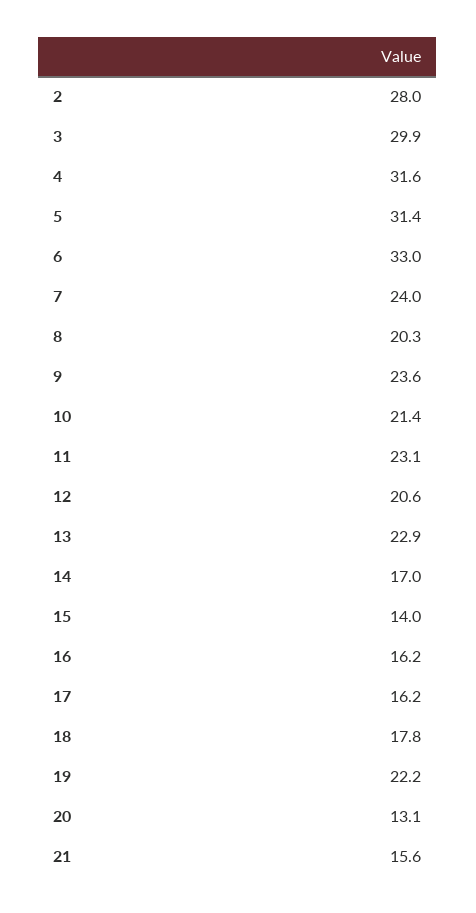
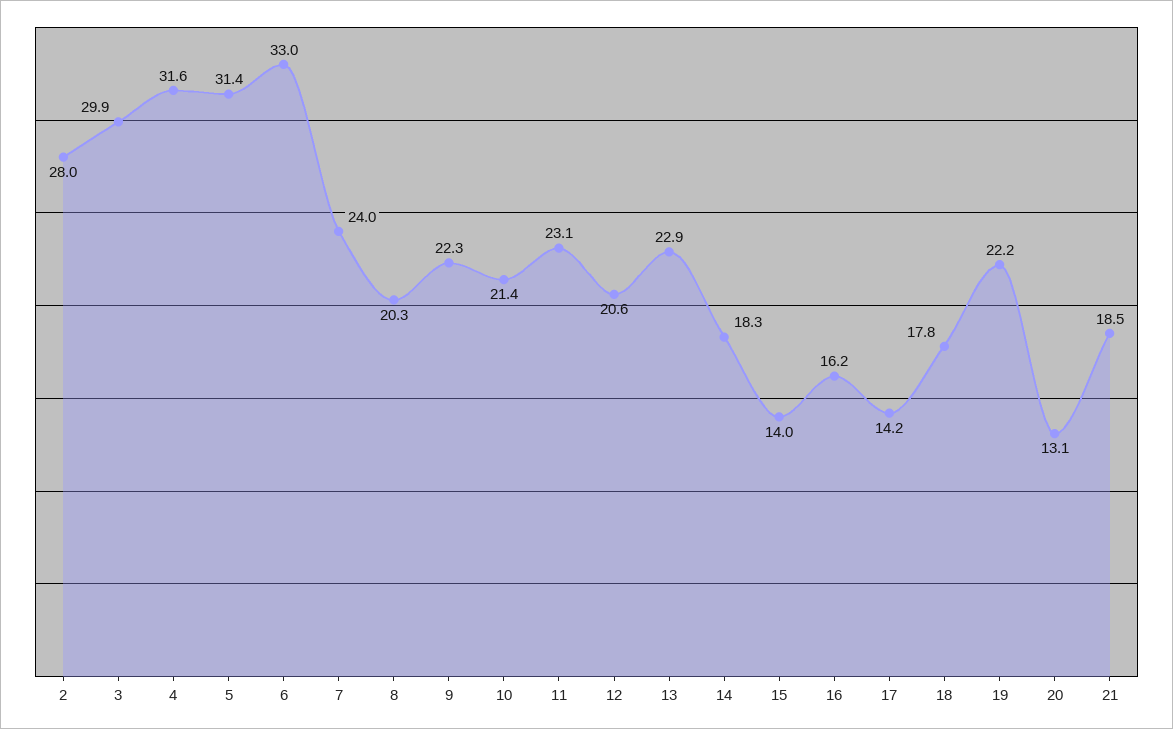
9: 23.6 -> 22.3
14: 17 -> 18.3
17: 16.2 -> 14.2
21: 15.6 -> 18.5

